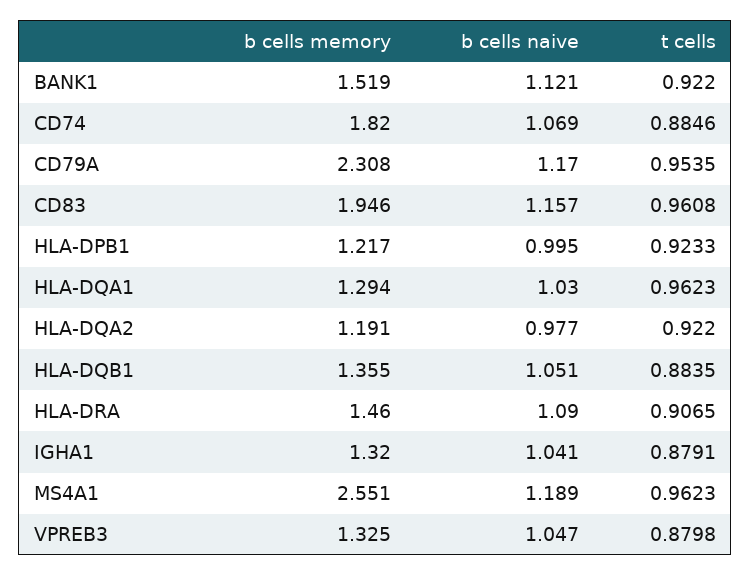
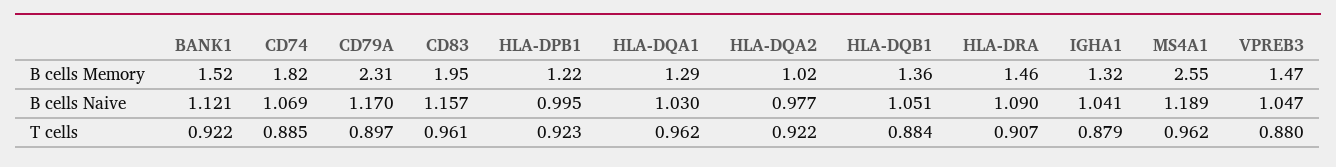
t cells, CD79A: 0.9535 -> 0.897
b cells memory, HLA-DQA2: 1.191 -> 1.02
b cells memory, VPREB3: 1.325 -> 1.47

